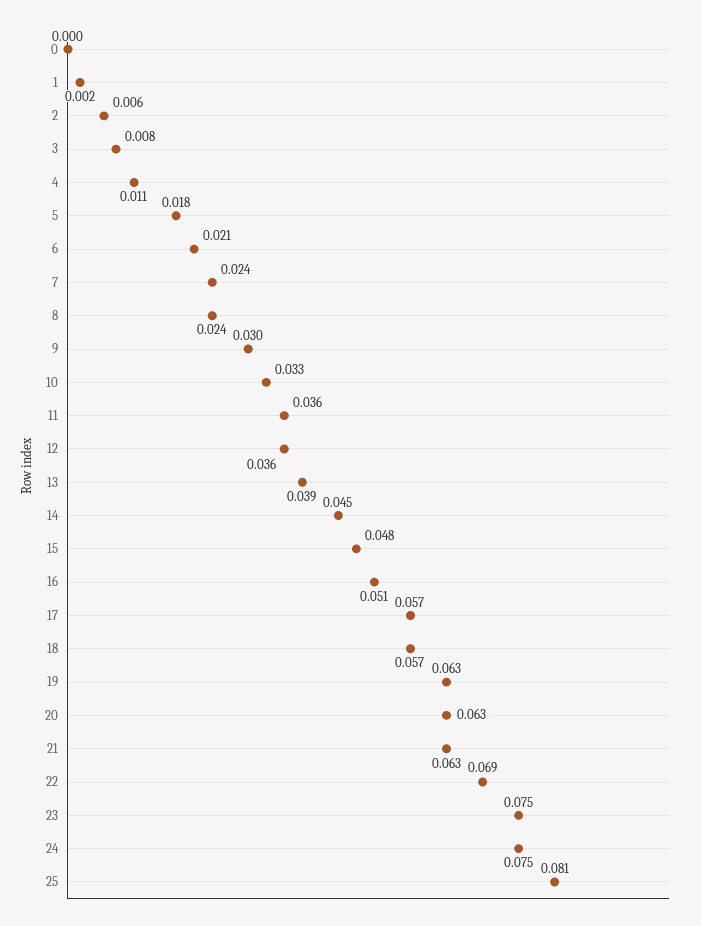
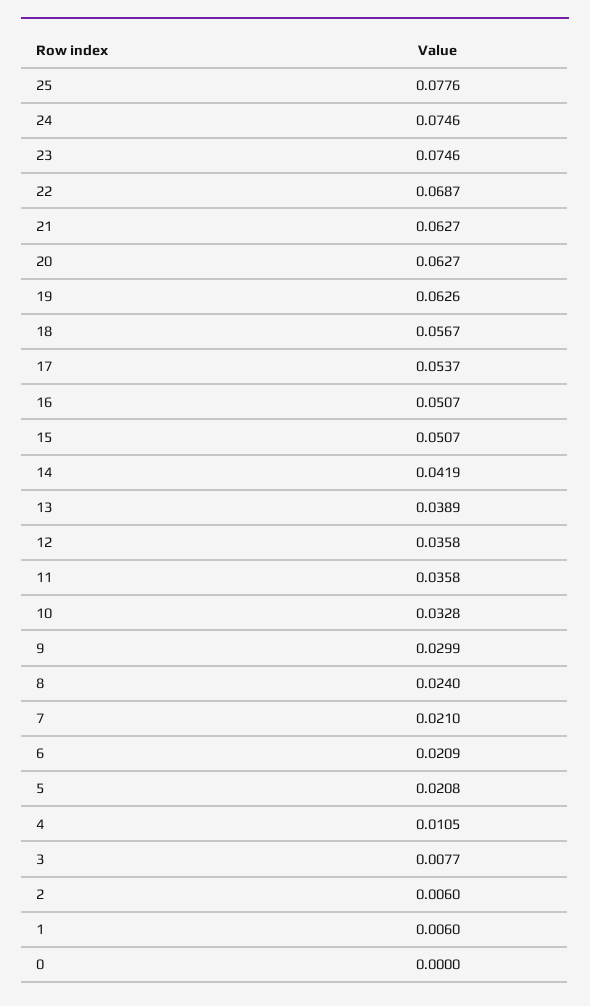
1: 0.002 -> 0.006
5: 0.018 -> 0.0208
7: 0.024 -> 0.021
14: 0.045 -> 0.0419
15: 0.048 -> 0.0507
17: 0.057 -> 0.0537
25: 0.081 -> 0.0776

